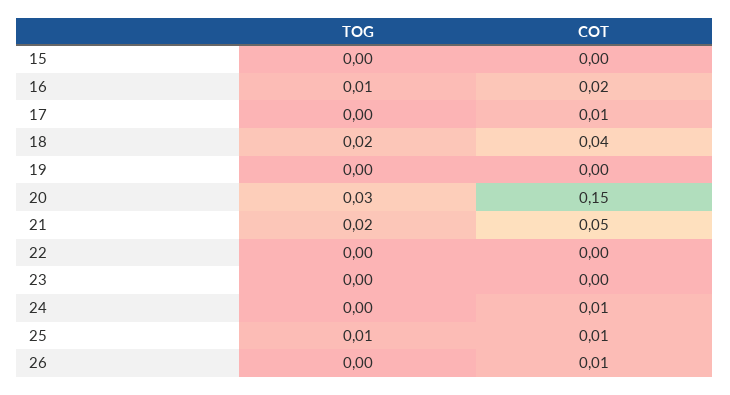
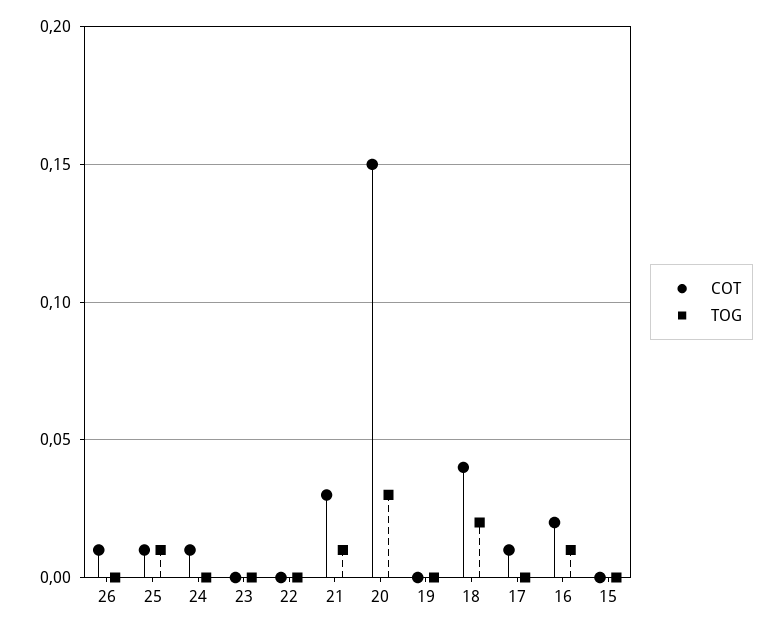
TOG, 21: 0.02 -> 0.01
COT, 21: 0.05 -> 0.03

